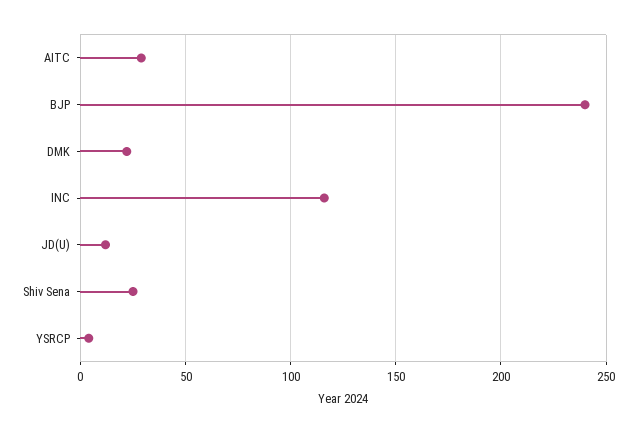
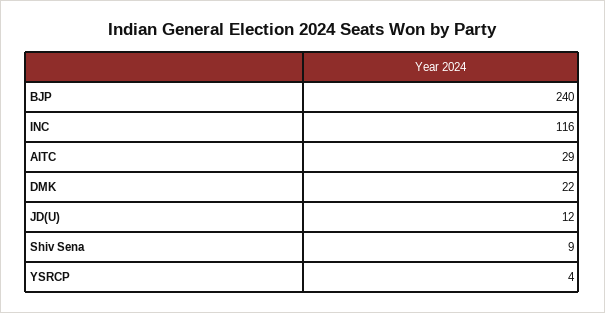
Shiv Sena: 25 -> 9

